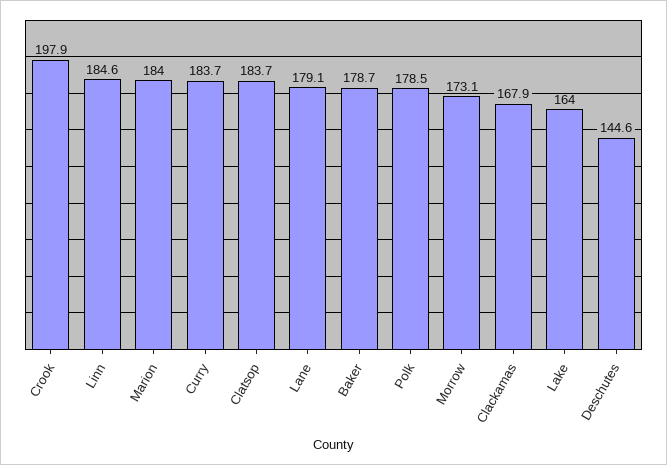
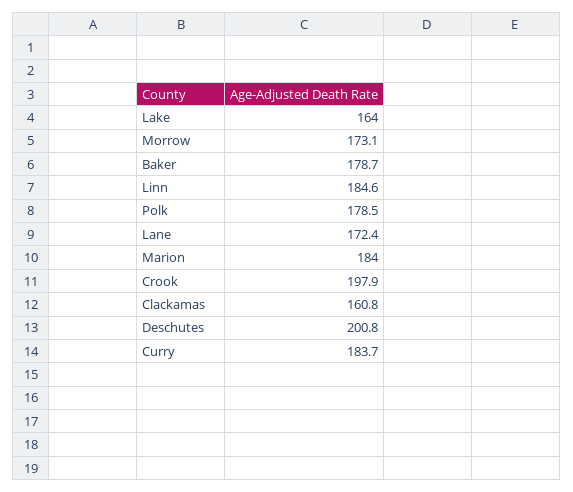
Clatsop: 183.7 -> none
Lane: 179.1 -> 172.4
Clackamas: 167.9 -> 160.8
Deschutes: 144.6 -> 200.8

